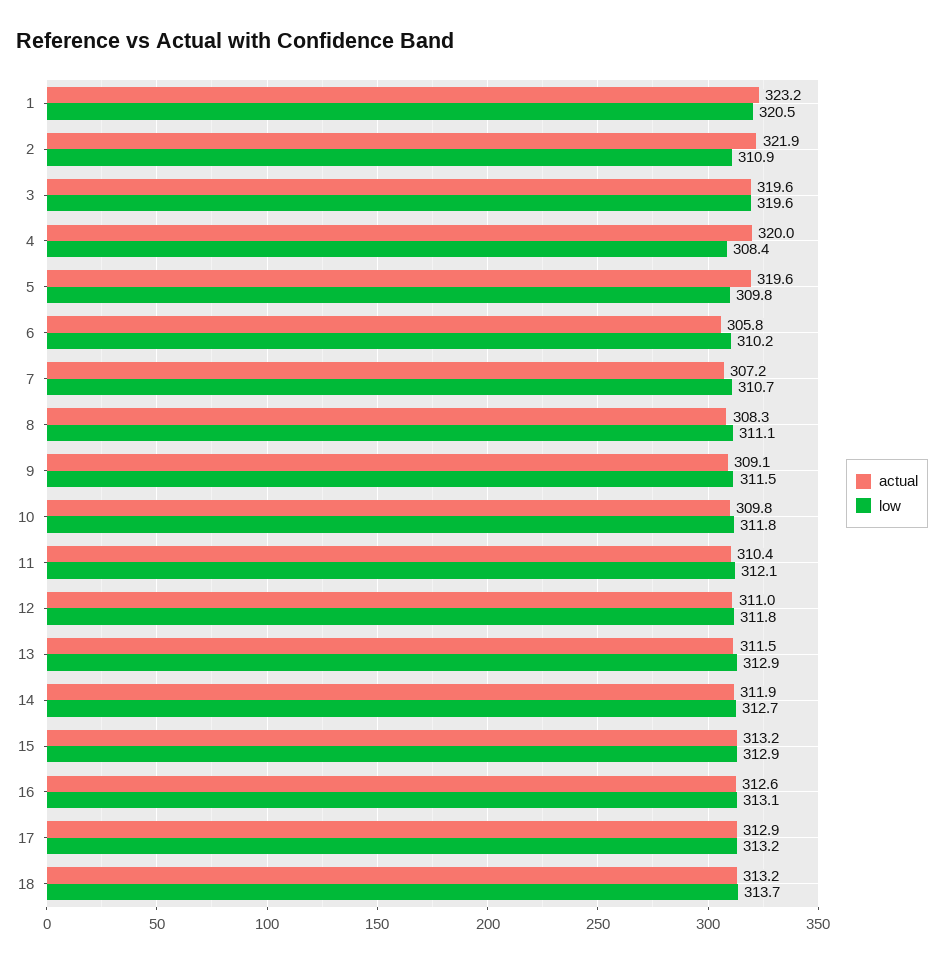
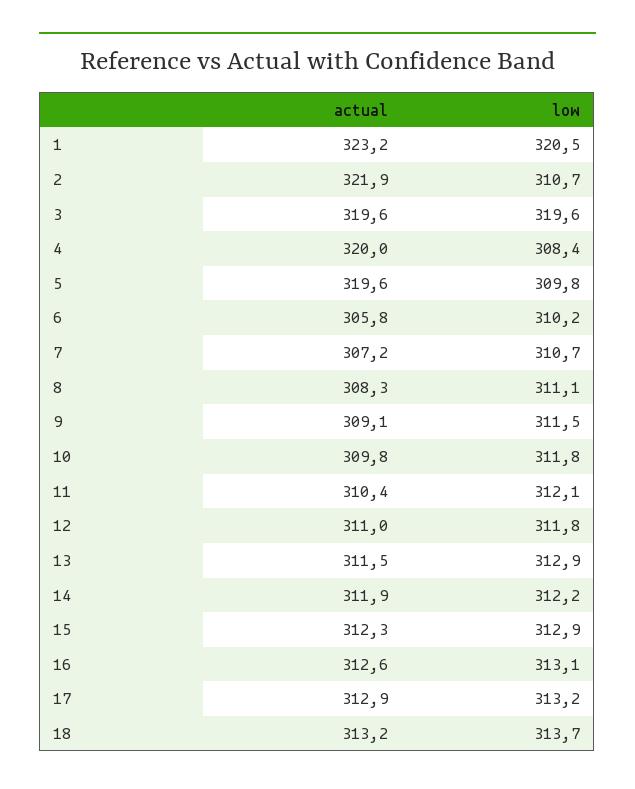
low, 2: 310.9 -> 310.7
low, 14: 312.7 -> 312.2
actual, 15: 313.2 -> 312.3

